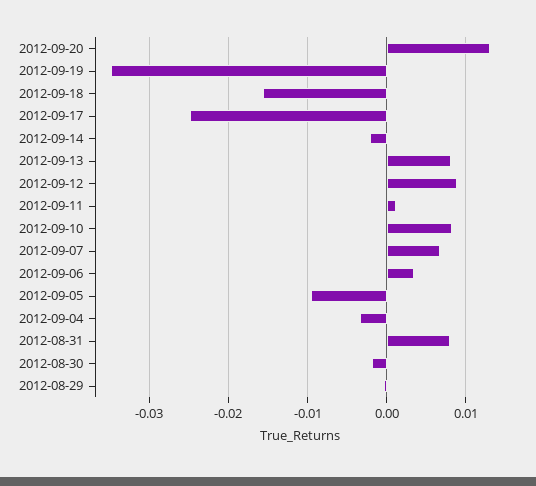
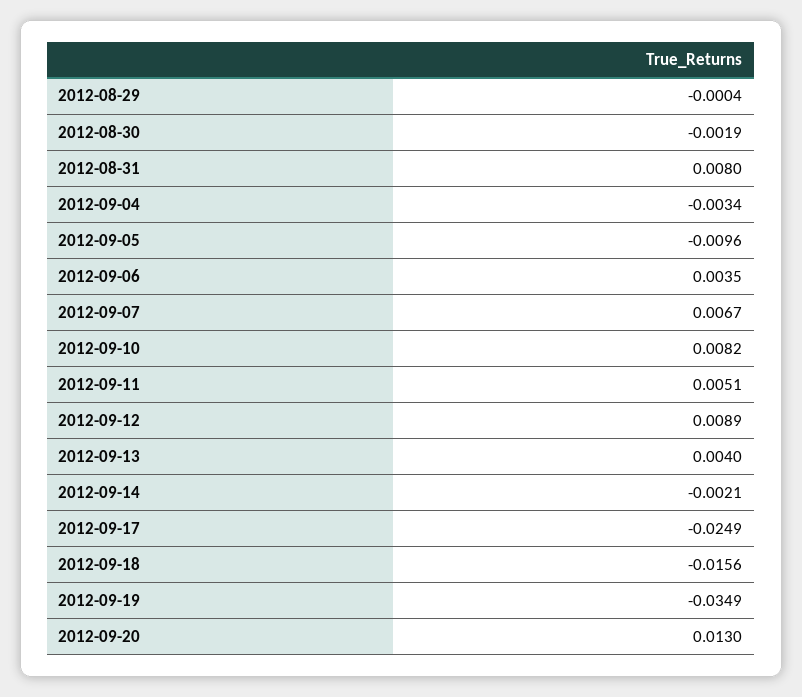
2012-09-13: 0.008 -> 0.004
2012-09-11: 0.001 -> 0.0051

